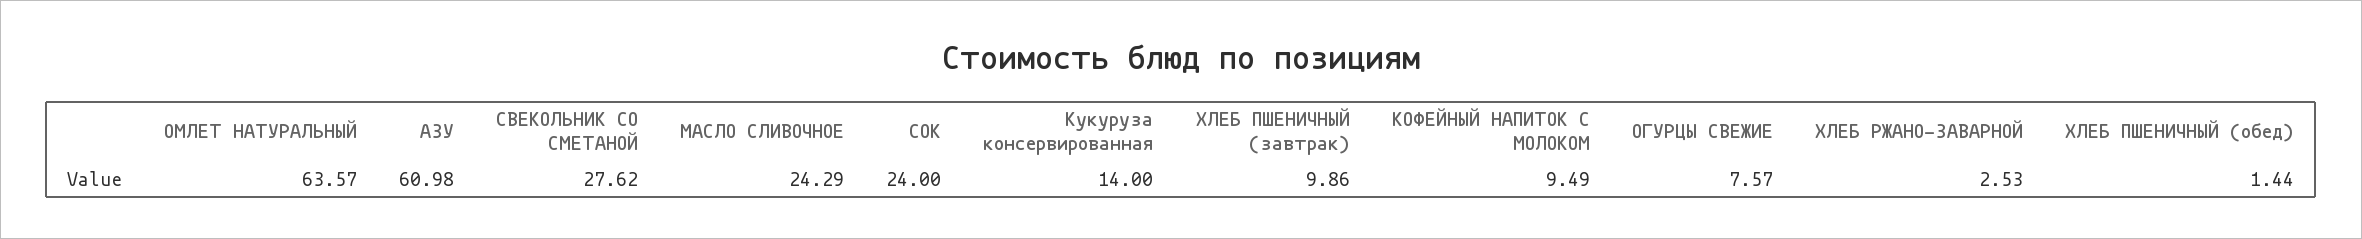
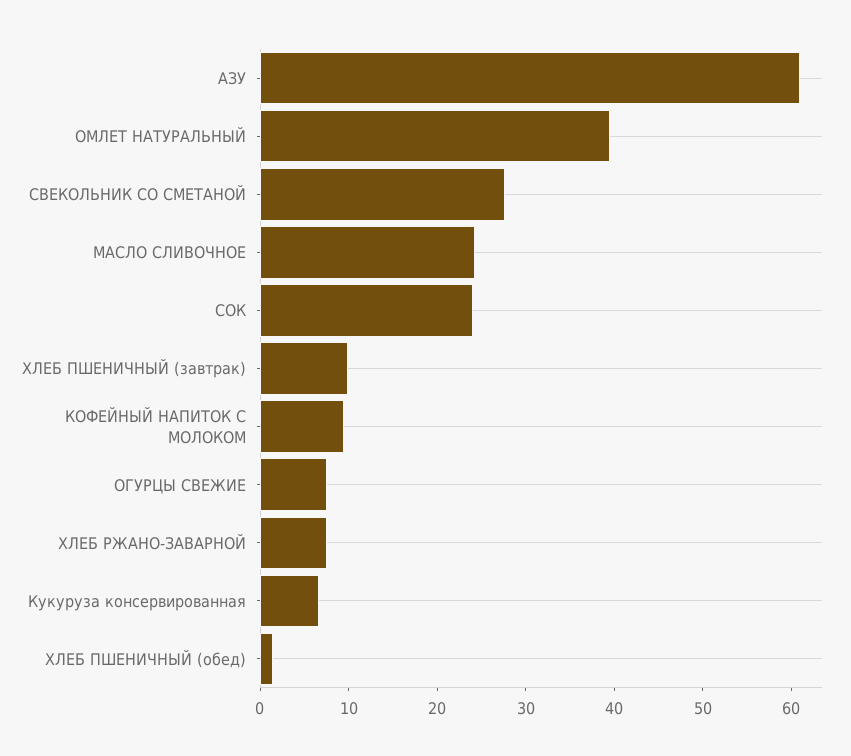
ОМЛЕТ НАТУРАЛЬНЫЙ: 63.57 -> 40
Кукуруза консервированная: 14 -> 6
ХЛЕБ РЖАНО-ЗАВАРНОЙ: 2.53 -> 8

